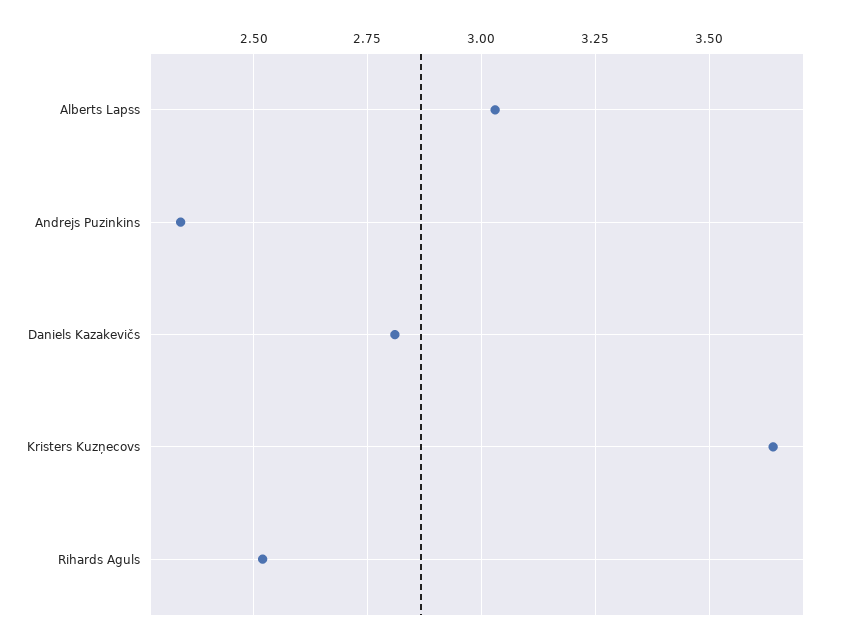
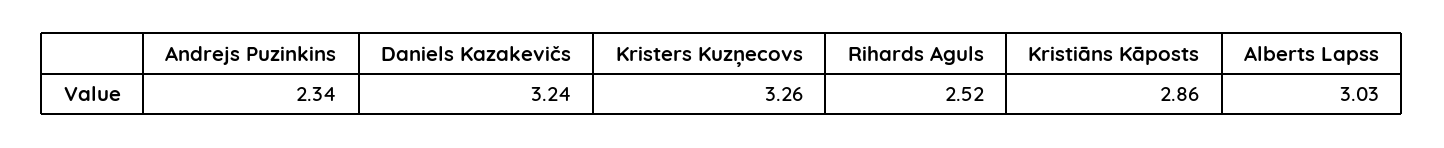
Daniels Kazakevičs: 2.8 -> 3.24
Kristers Kuzņecovs: 3.65 -> 3.26
Kristiāns Kāposts: none -> 2.86

